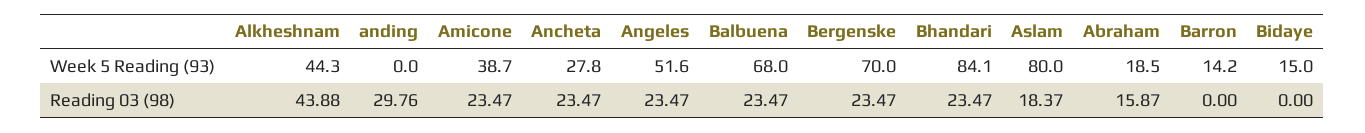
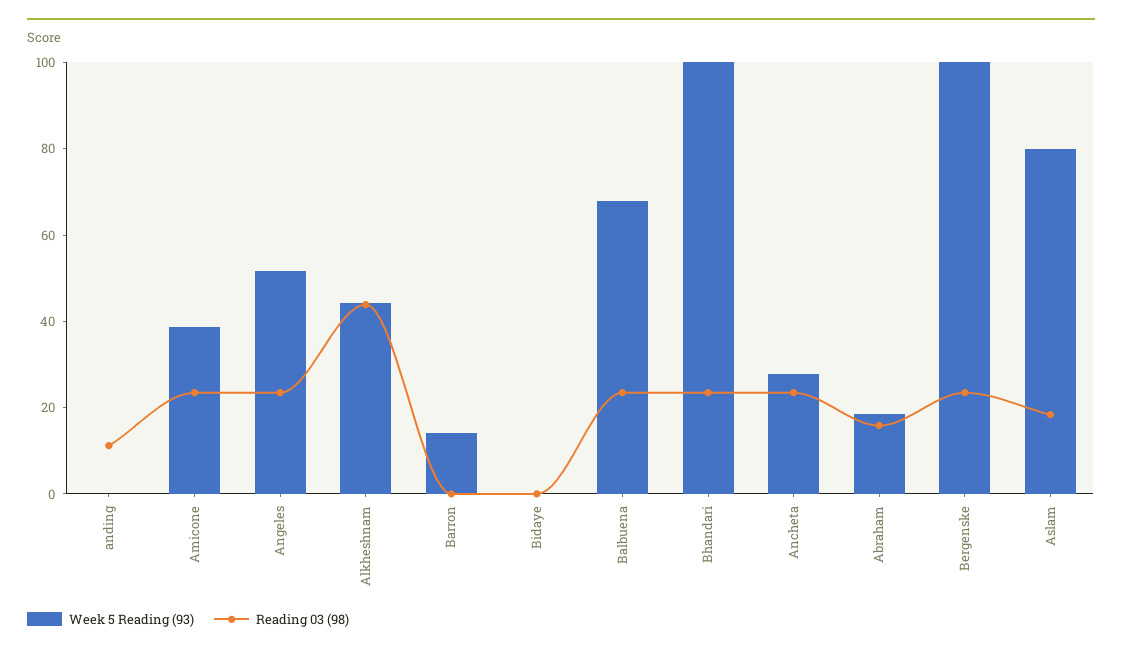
Week 5 Reading (93), Bergenske: 70 -> 100
Week 5 Reading (93), Bhandari: 84.1 -> 100
Week 5 Reading (93), Bidaye: 15 -> 0
Reading 03 (98), anding: 29.76 -> 10

